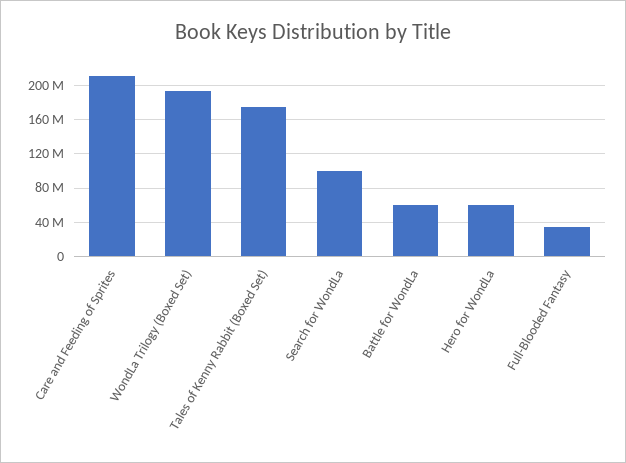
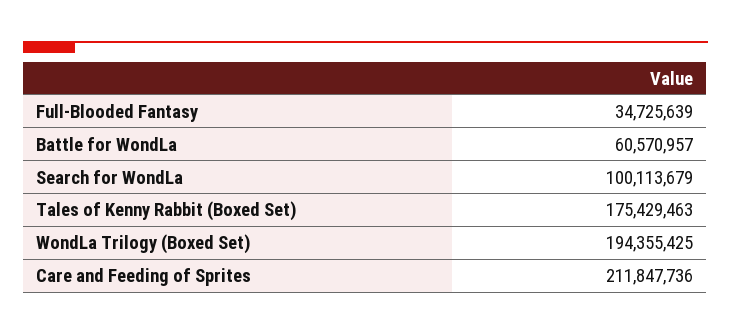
Hero for WondLa: 60000000 -> none

